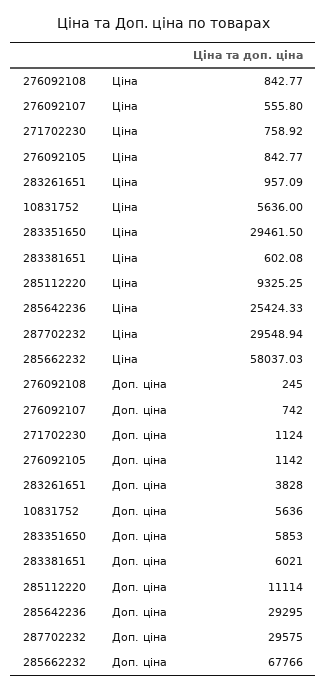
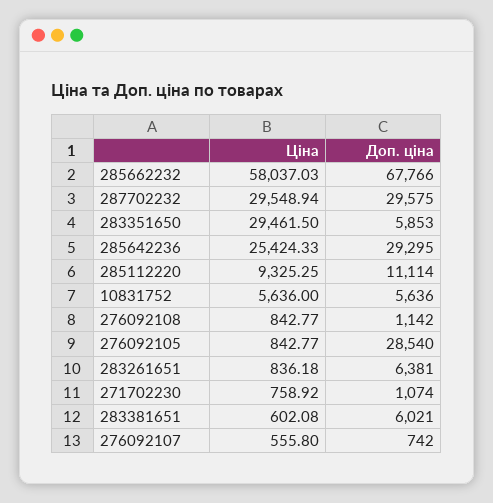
283261651, Ціна: 957.09 -> 836.18
276092108, Доп. ціна: 245 -> 1142
271702230, Доп. ціна: 1124 -> 1074
276092105, Доп. ціна: 1142 -> 28540
283261651, Доп. ціна: 3828 -> 6381

